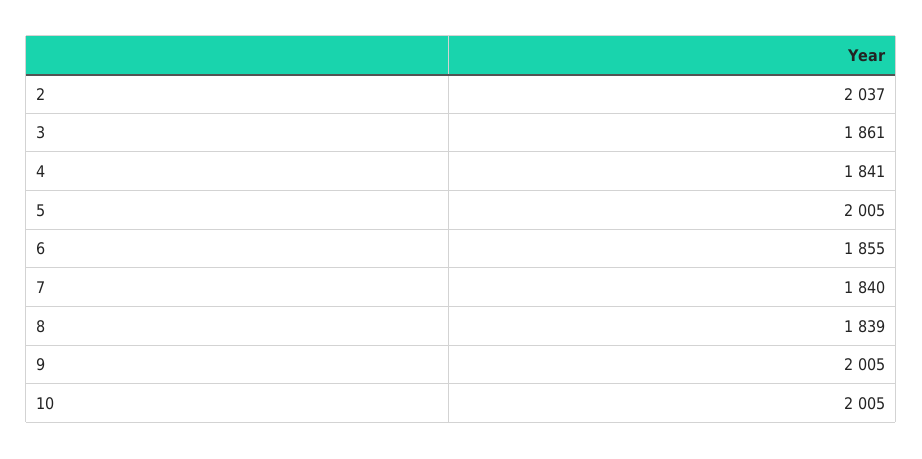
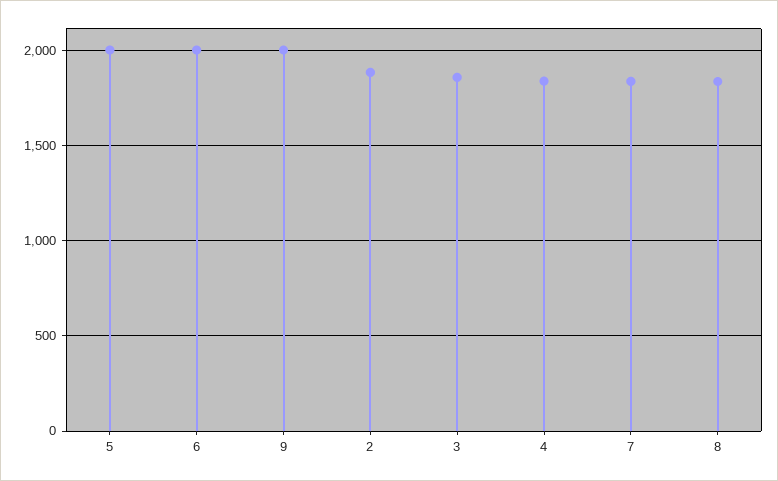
2: 2037 -> 1900
6: 1855 -> 2000
10: 2005 -> none

